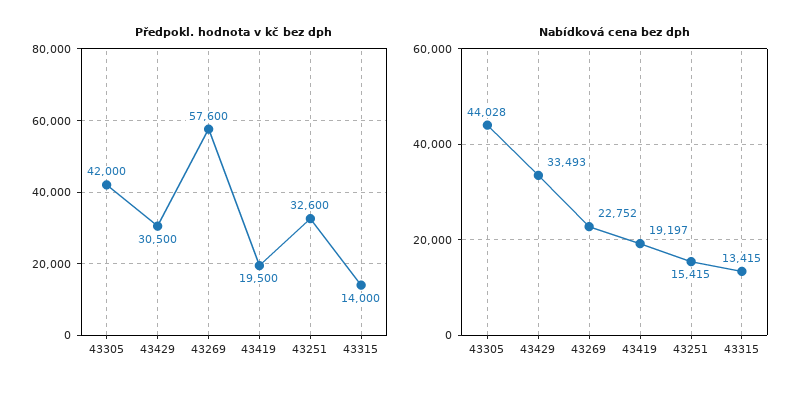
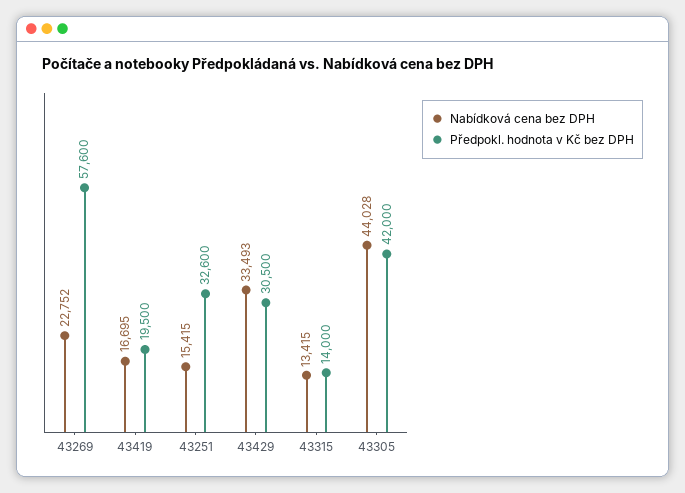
Nabídková cena bez dph, 43419: 19197 -> 16695

